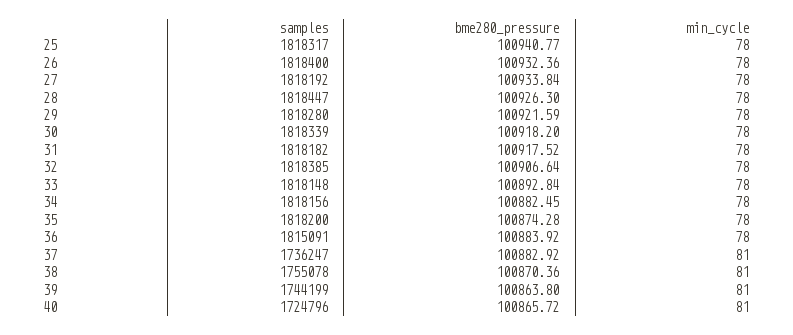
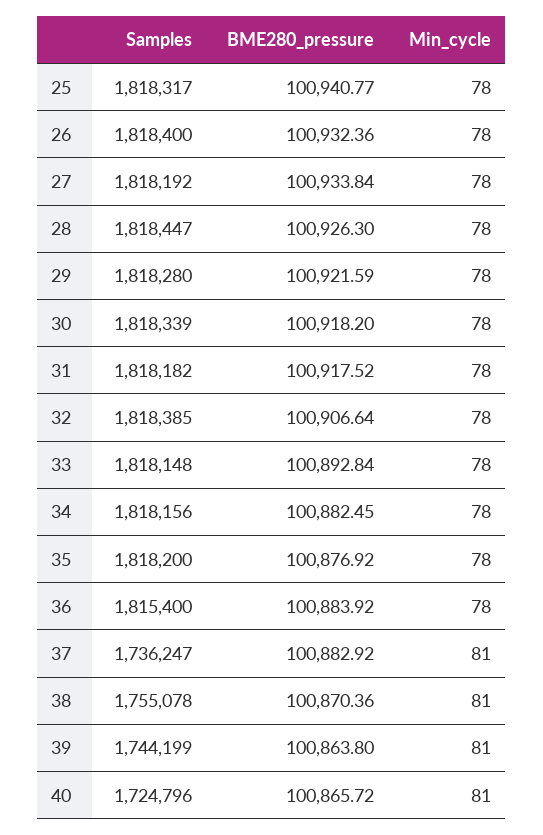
bme280_pressure, 35: 100874.28 -> 100876.92
samples, 36: 1815091 -> 1815400

